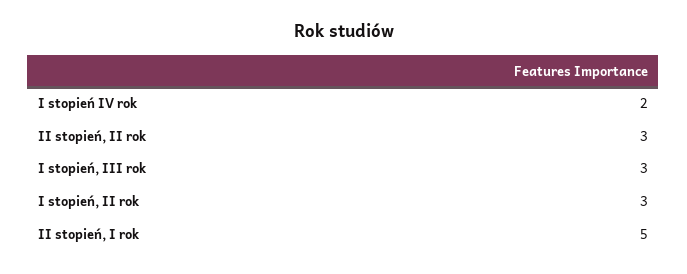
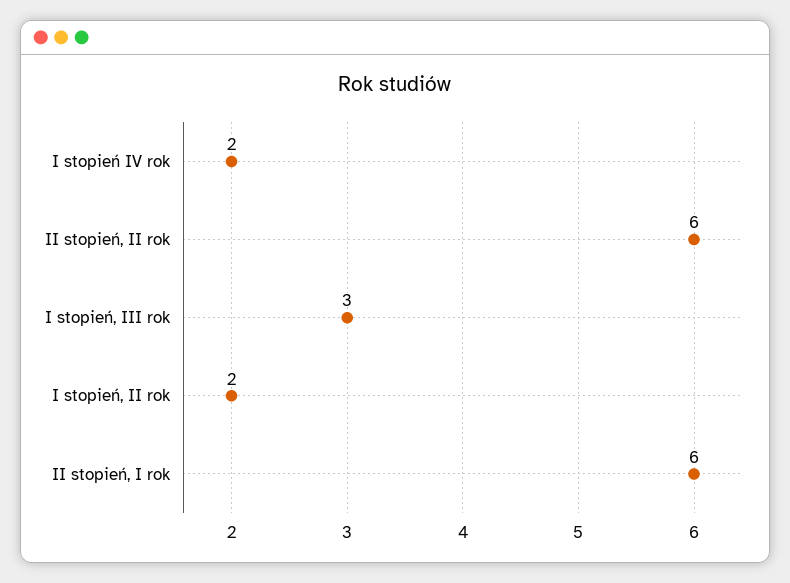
II stopień, II rok: 3 -> 6
I stopień, II rok: 3 -> 2
II stopień, I rok: 5 -> 6

